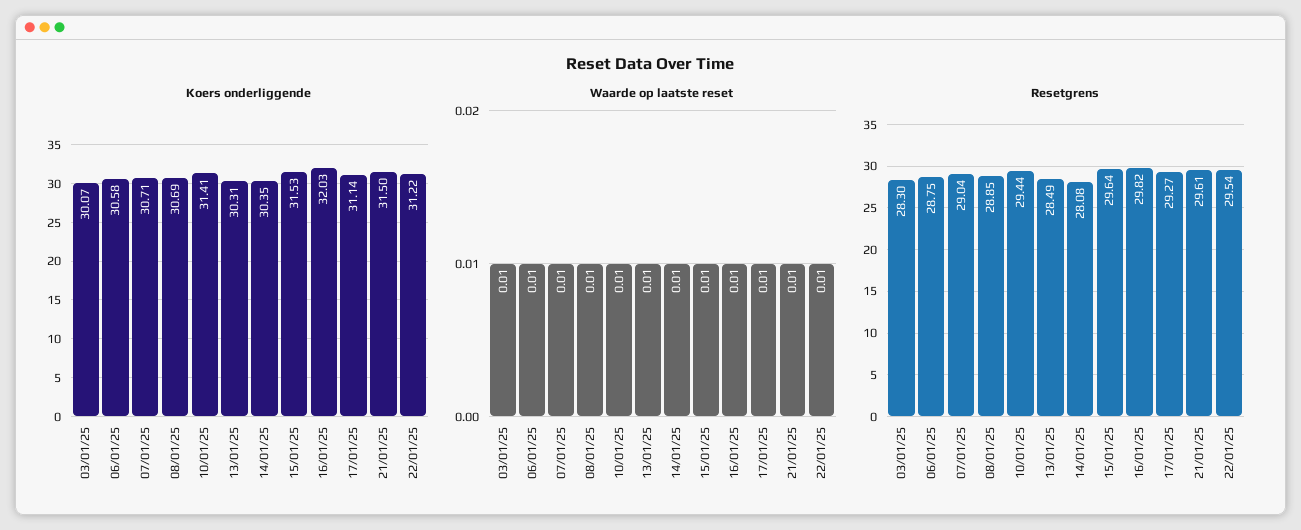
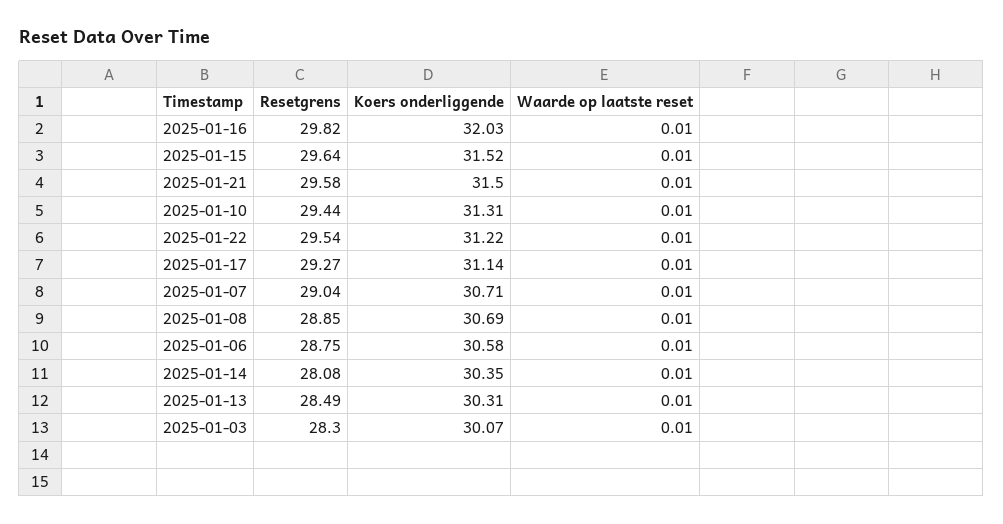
Koers onderliggende, 10/01/25: 31.41 -> 31.31
Koers onderliggende, 15/01/25: 31.53 -> 31.52
Resetgrens, 21/01/25: 29.61 -> 29.58

